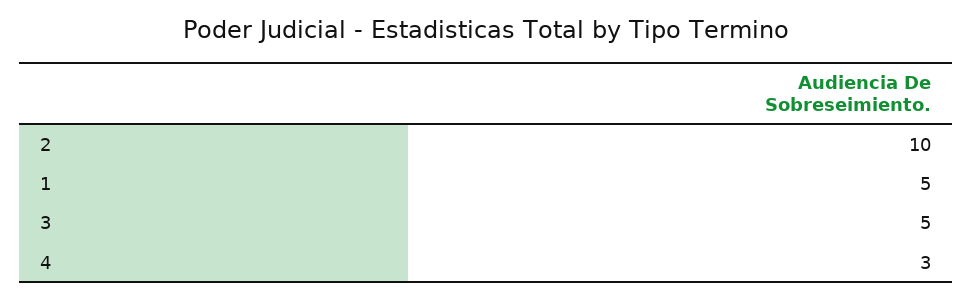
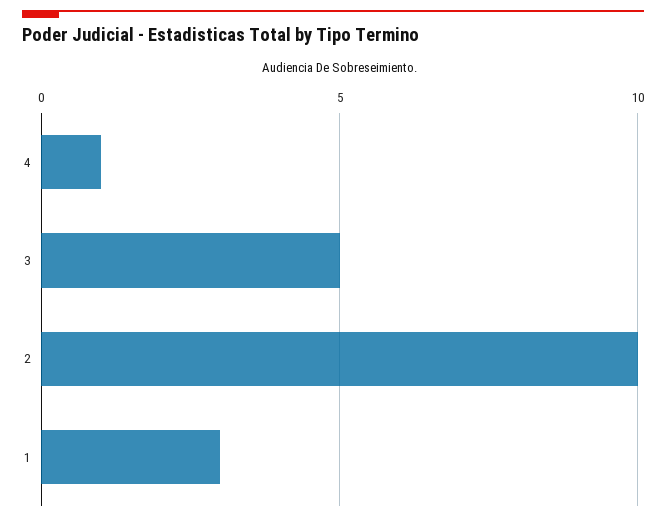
1: 5 -> 3
4: 3 -> 1

